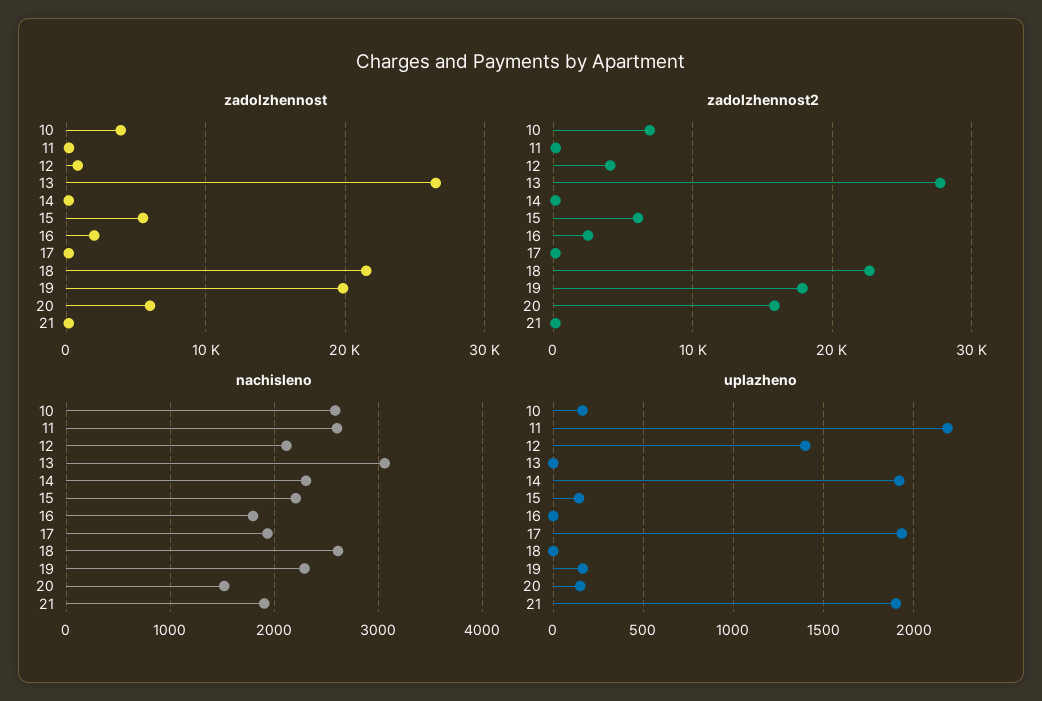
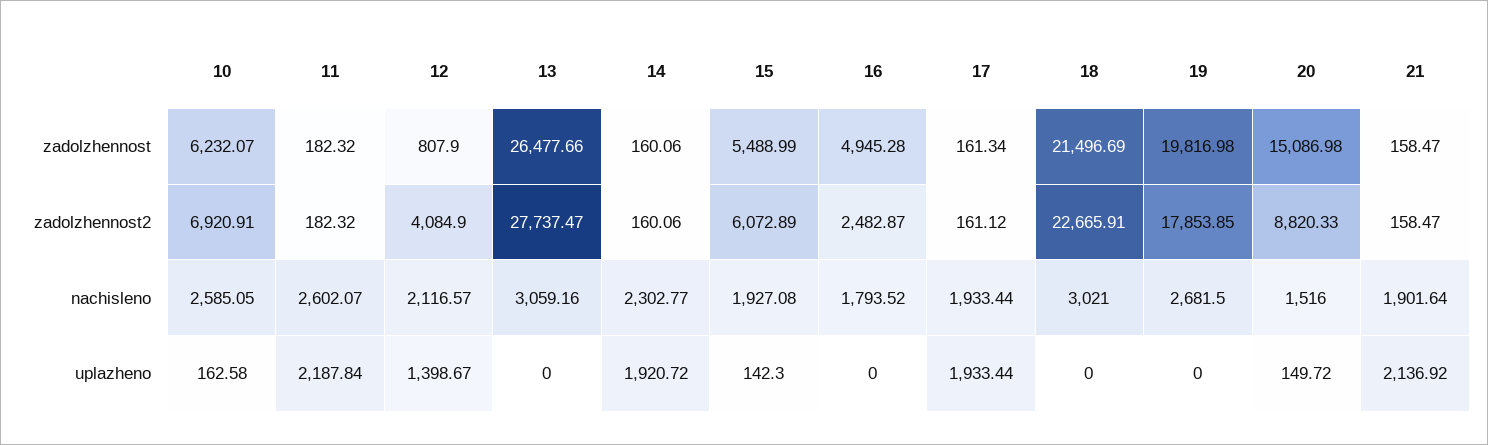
zadolzhennost, 10: 4000 -> 6232.07
zadolzhennost, 16: 2000 -> 4945.28
zadolzhennost, 20: 6000 -> 15086.98
zadolzhennost2, 20: 16000 -> 8820.33
nachisleno, 15: 2200 -> 1927.08
nachisleno, 18: 2600 -> 3021
nachisleno, 19: 2300 -> 2681.5
uplazheno, 19: 150 -> 0
uplazheno, 21: 1900 -> 2136.92

